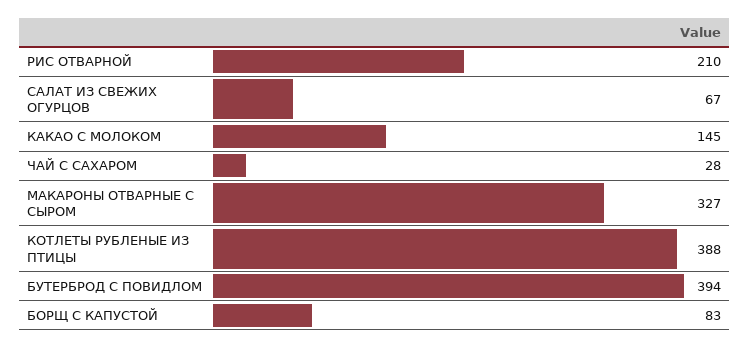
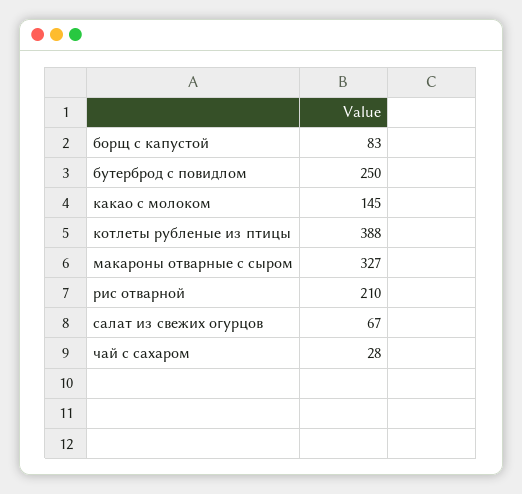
БУТЕРБРОД С ПОВИДЛОМ: 394 -> 250

